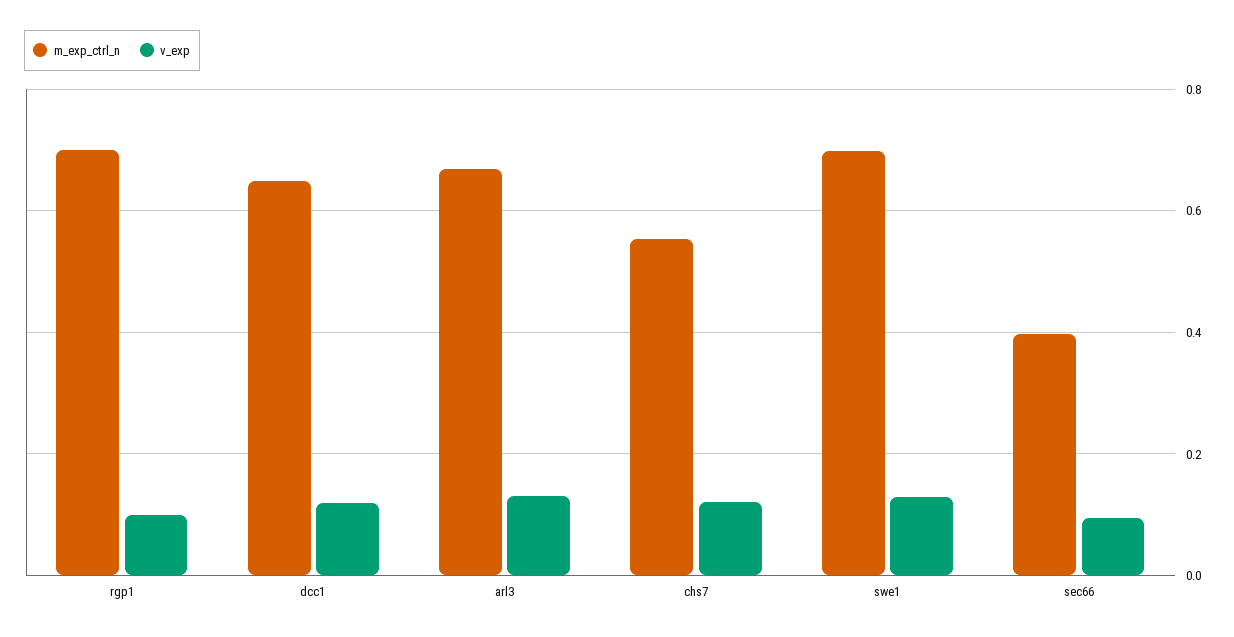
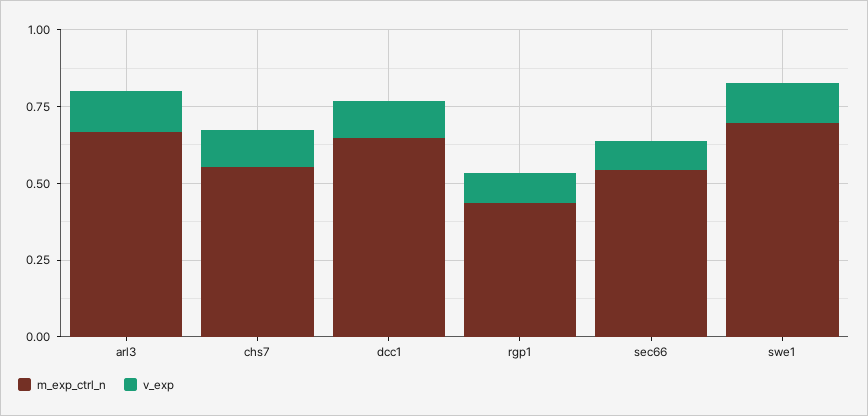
m_exp_ctrl_n, rgp1: 0.7 -> 0.45
m_exp_ctrl_n, sec66: 0.4 -> 0.55

